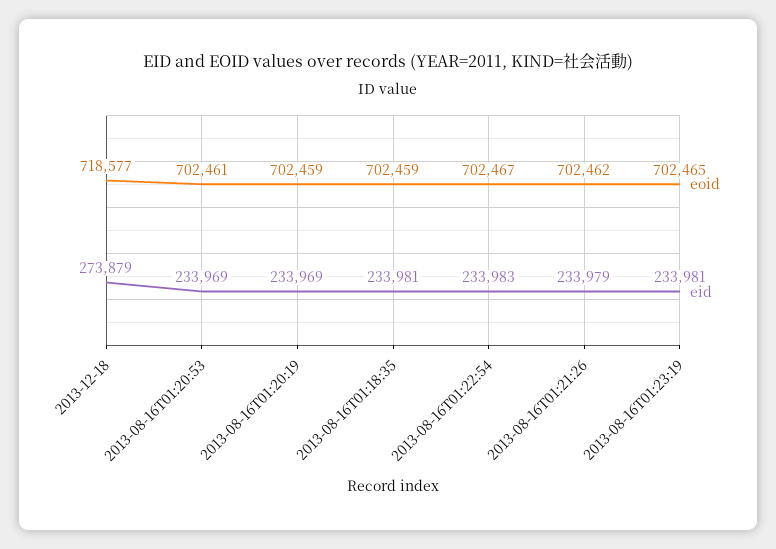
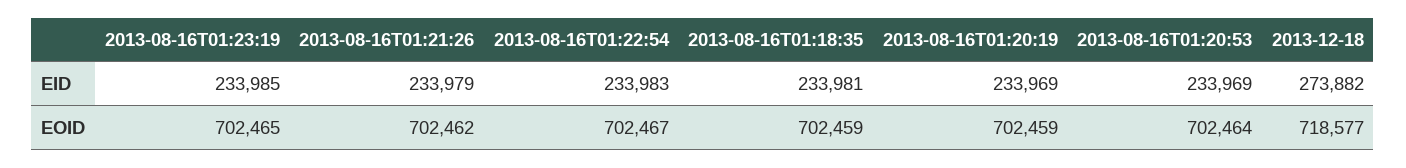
eid, 2013-12-18: 273879 -> 273882
eoid, 2013-08-16T01:20:53: 702461 -> 702464
eid, 2013-08-16T01:23:19: 233981 -> 233985

